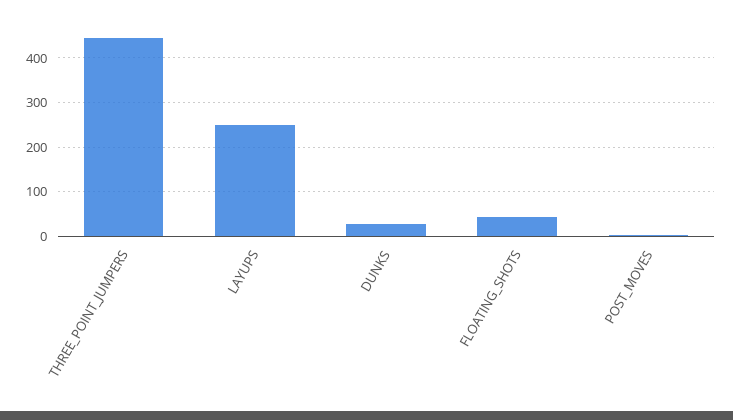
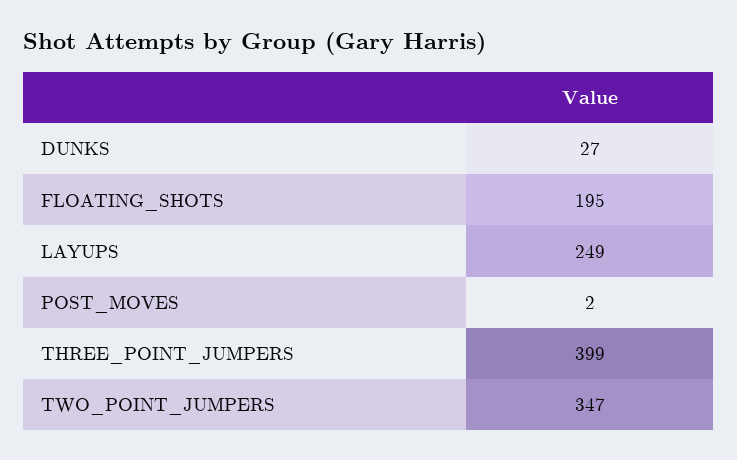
THREE_POINT_JUMPERS: 440 -> 399
FLOATING_SHOTS: 40 -> 195
TWO_POINT_JUMPERS: none -> 347

